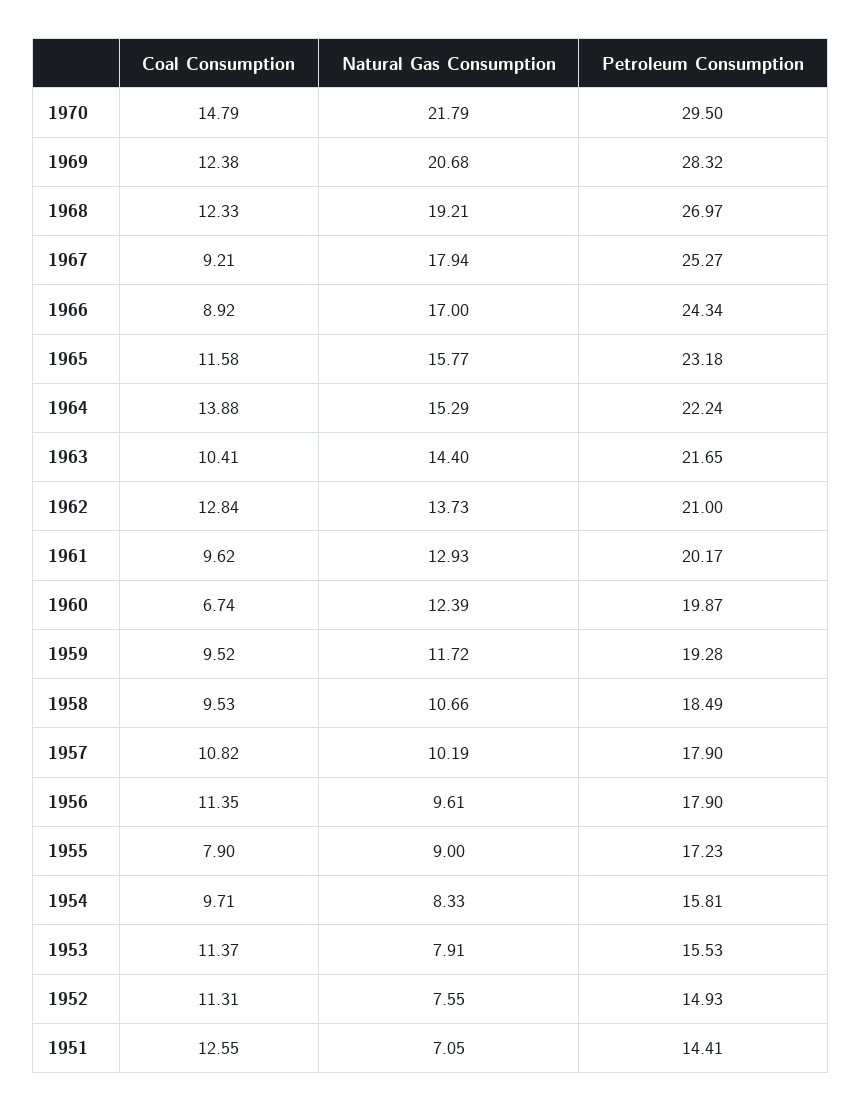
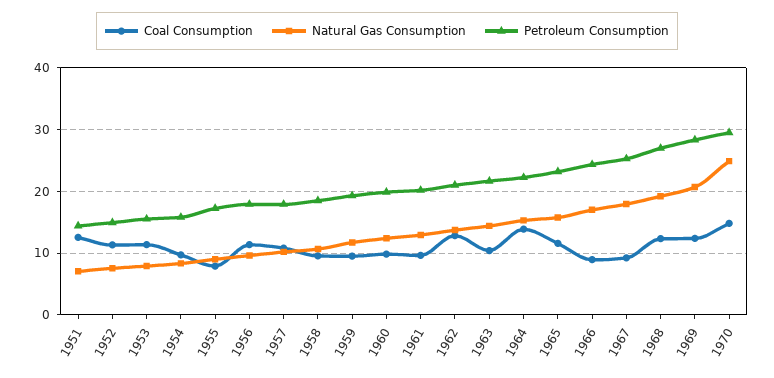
Natural Gas Consumption, 1970: 21.79 -> 25
Coal Consumption, 1960: 6.74 -> 10

